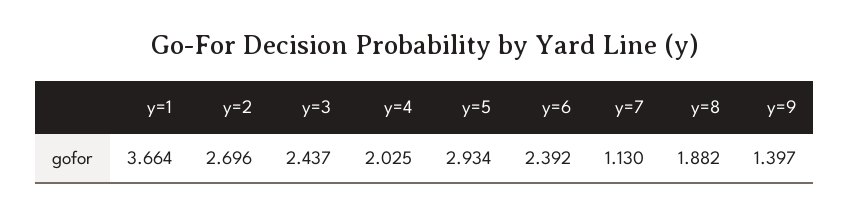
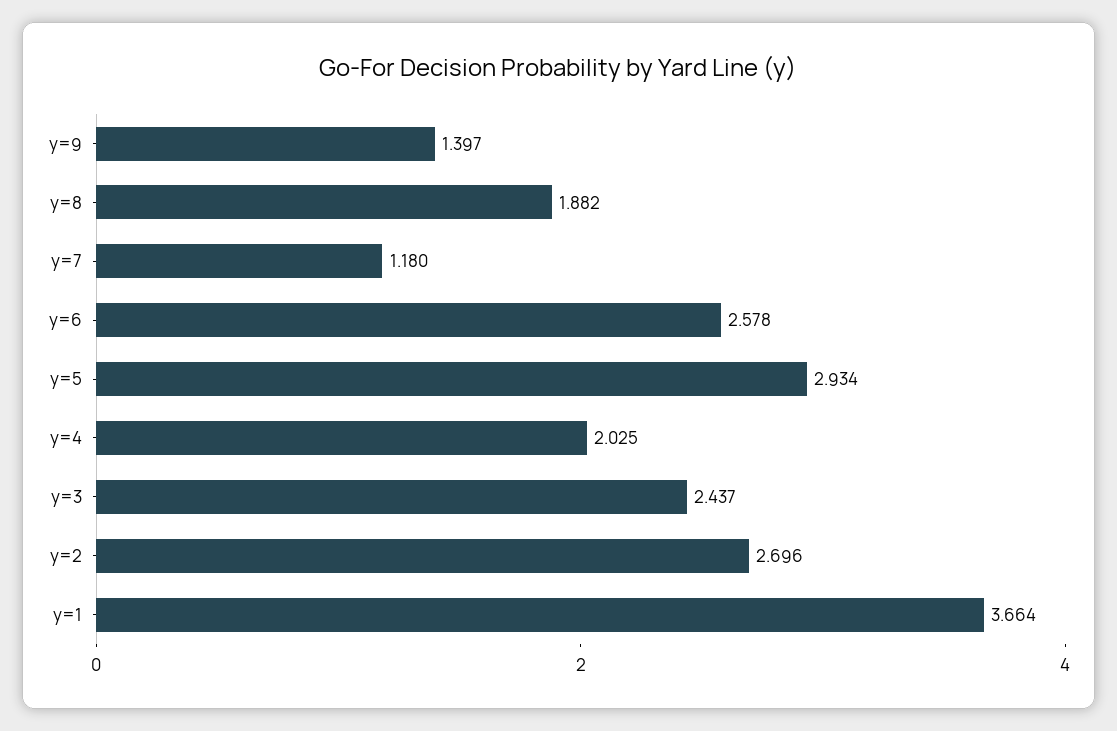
y=6: 2.392 -> 2.578
y=7: 1.13 -> 1.18

